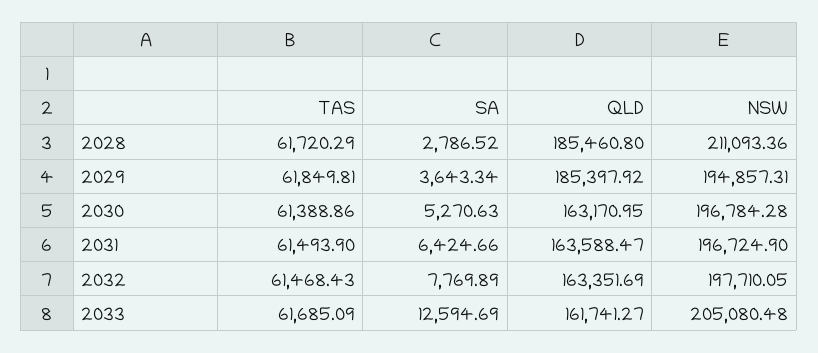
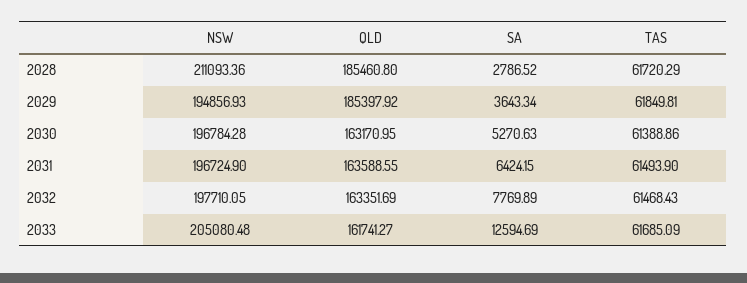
NSW, 2029: 194857.31 -> 194856.93
SA, 2031: 6424.66 -> 6424.15
QLD, 2031: 163588.47 -> 163588.55

